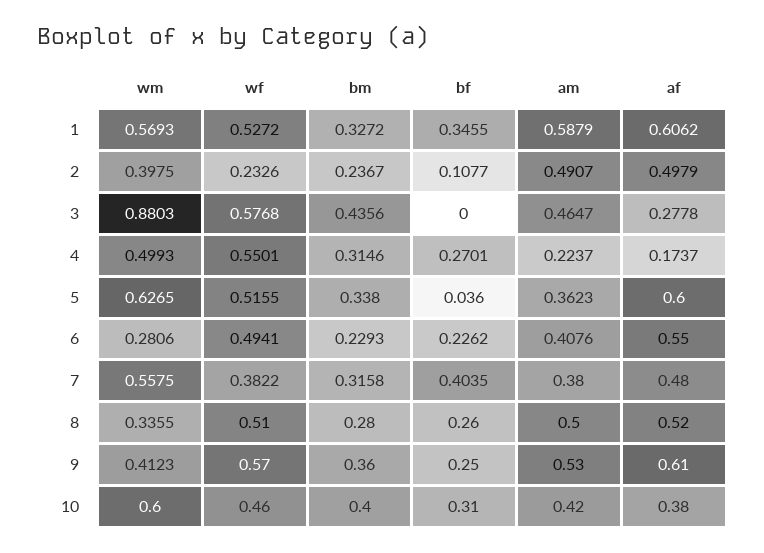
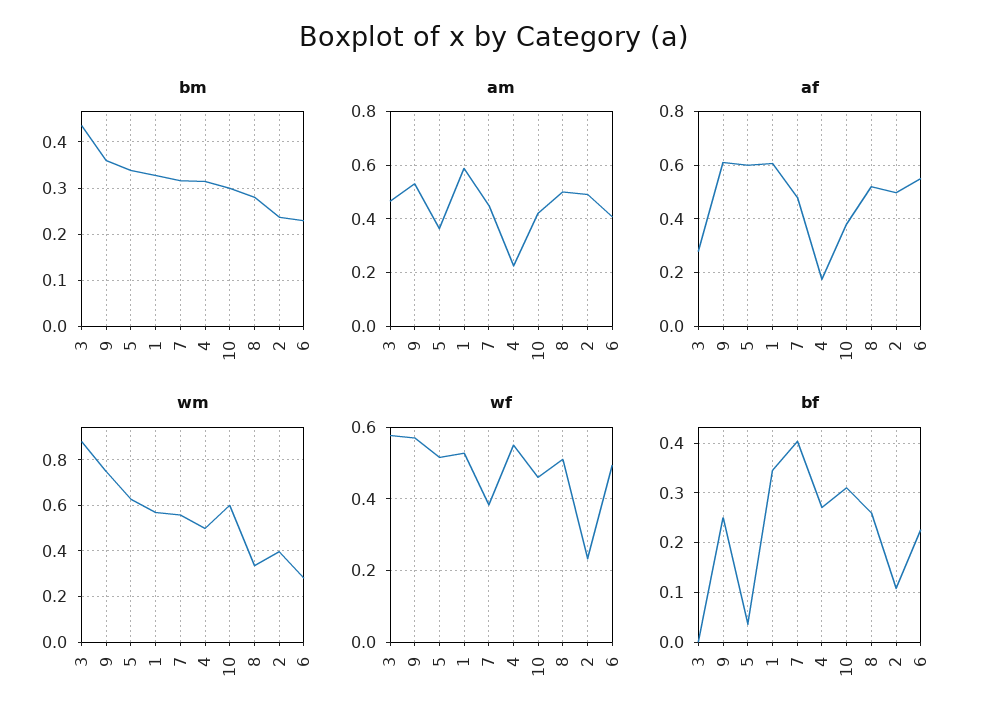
am, 7: 0.38 -> 0.45
wm, 9: 0.4123 -> 0.75
bm, 10: 0.4 -> 0.3

